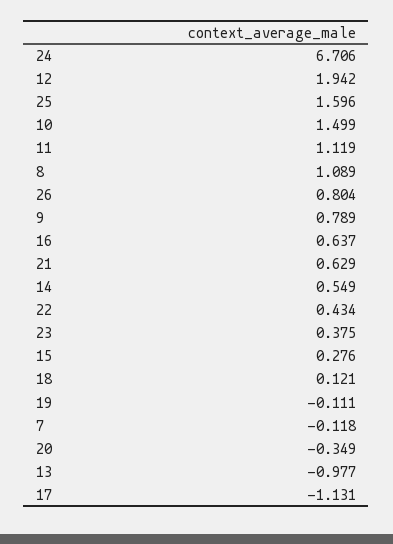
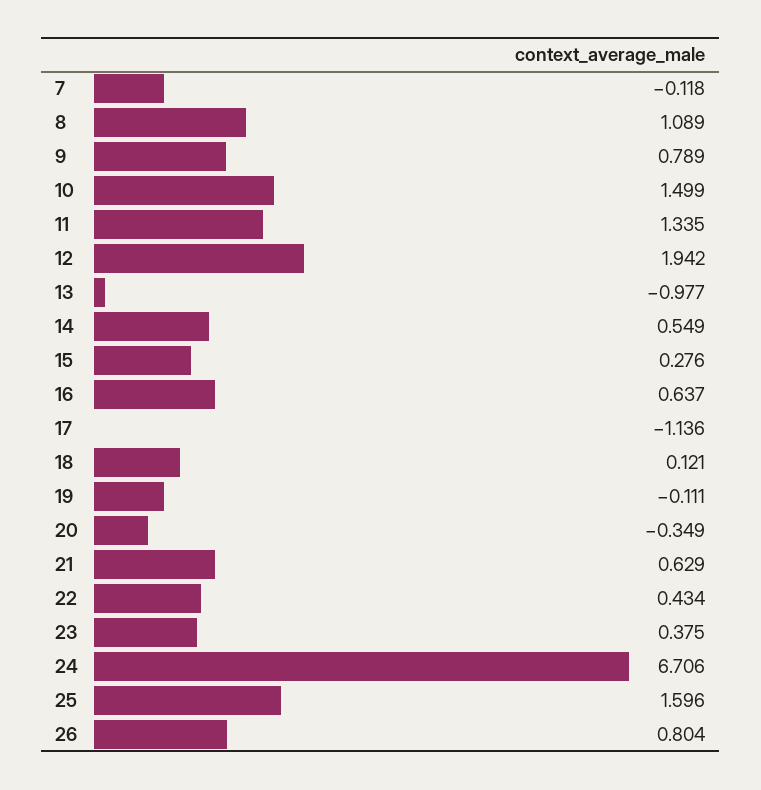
11: 1.119 -> 1.335
17: -1.131 -> -1.136

